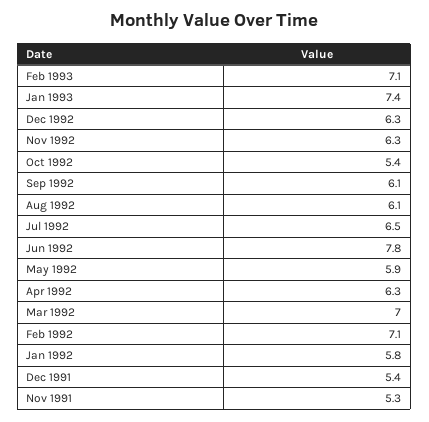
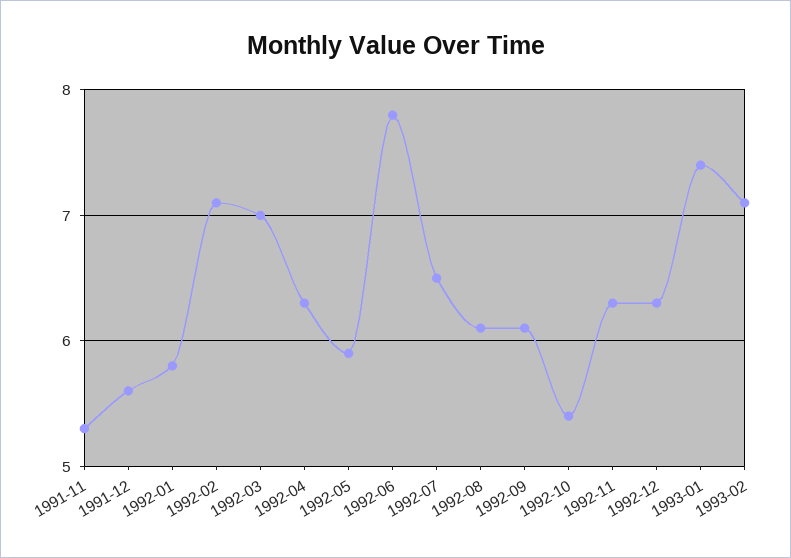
Dec 1991: 5.4 -> 5.6

